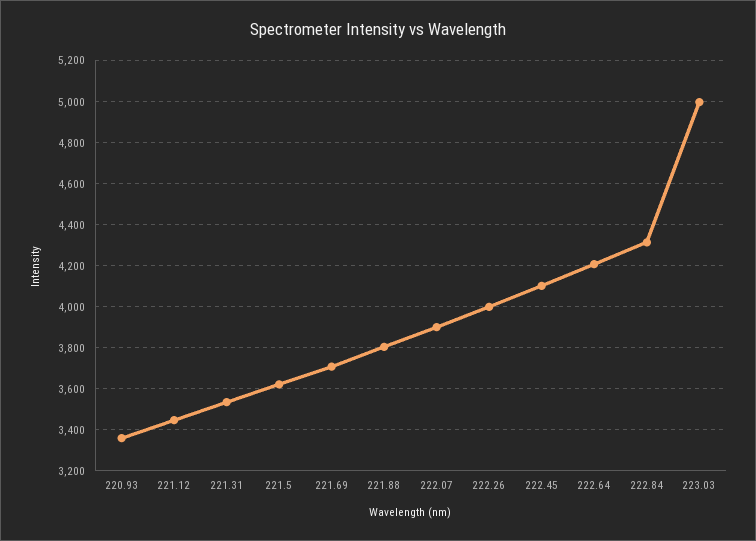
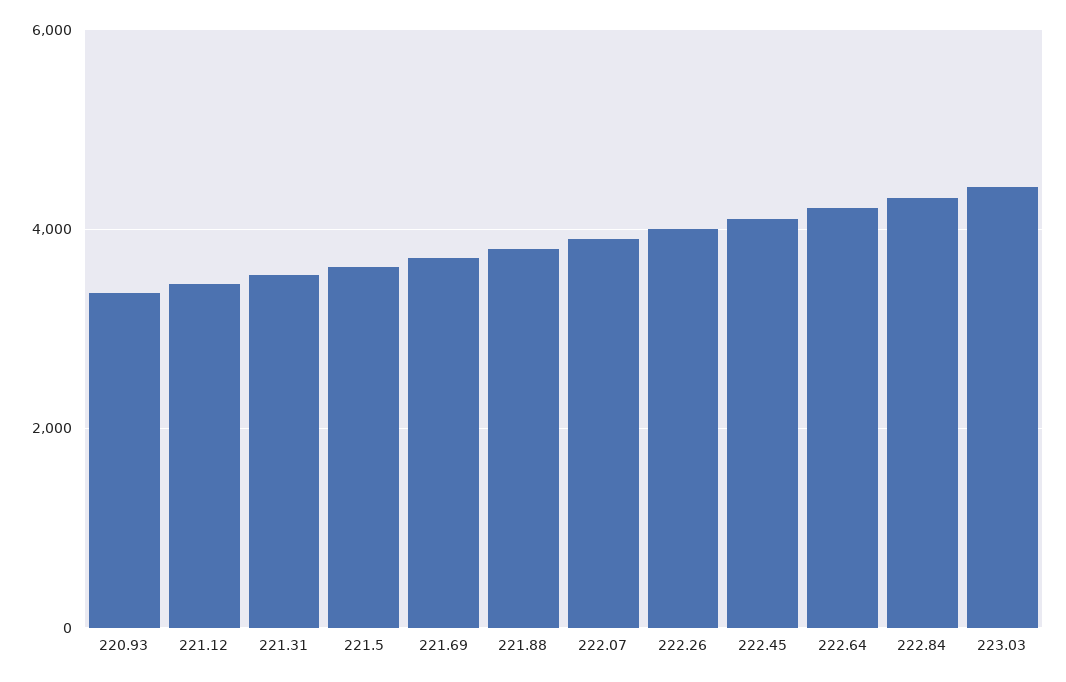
223.03: 5000 -> 4400

